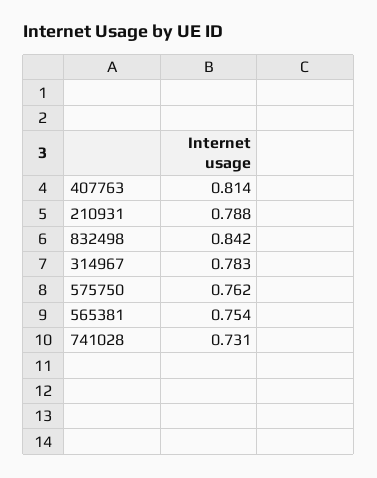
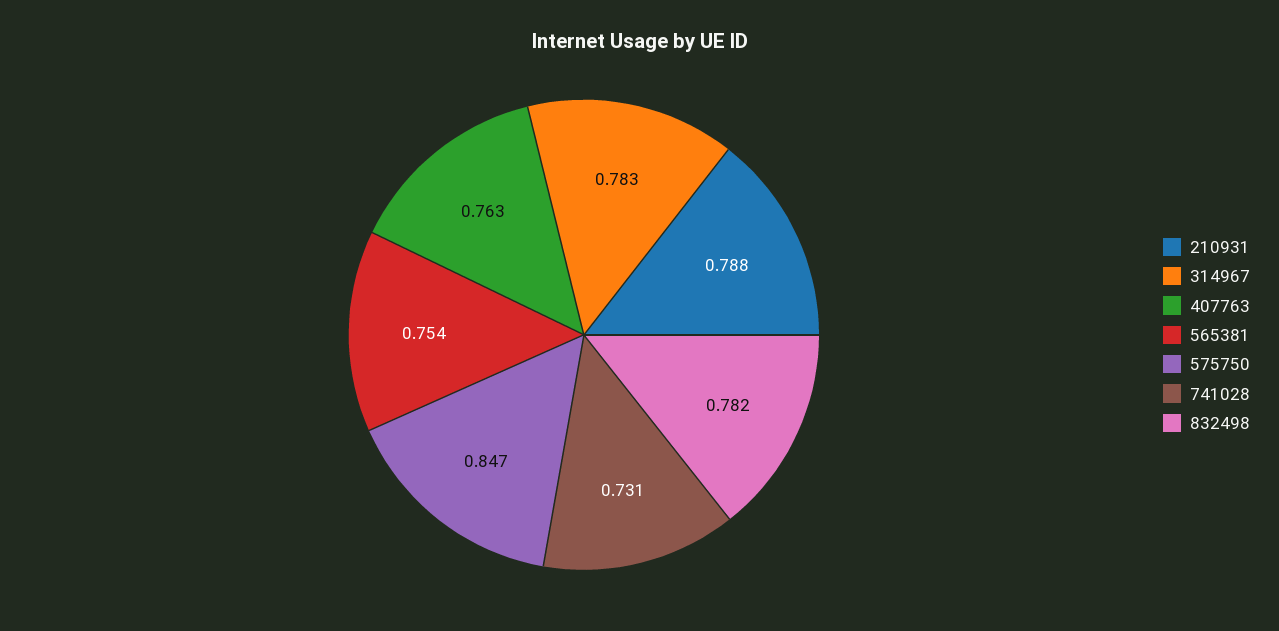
407763: 0.814 -> 0.763
832498: 0.842 -> 0.782
575750: 0.762 -> 0.847

